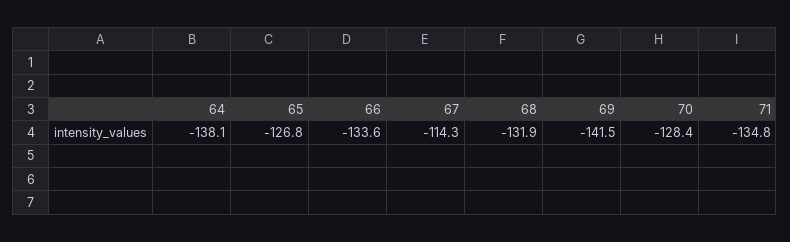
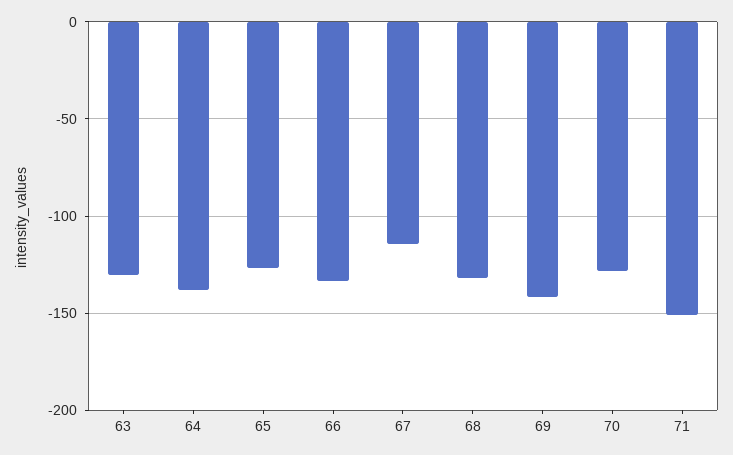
71: -134.8 -> -150
63: none -> -130

